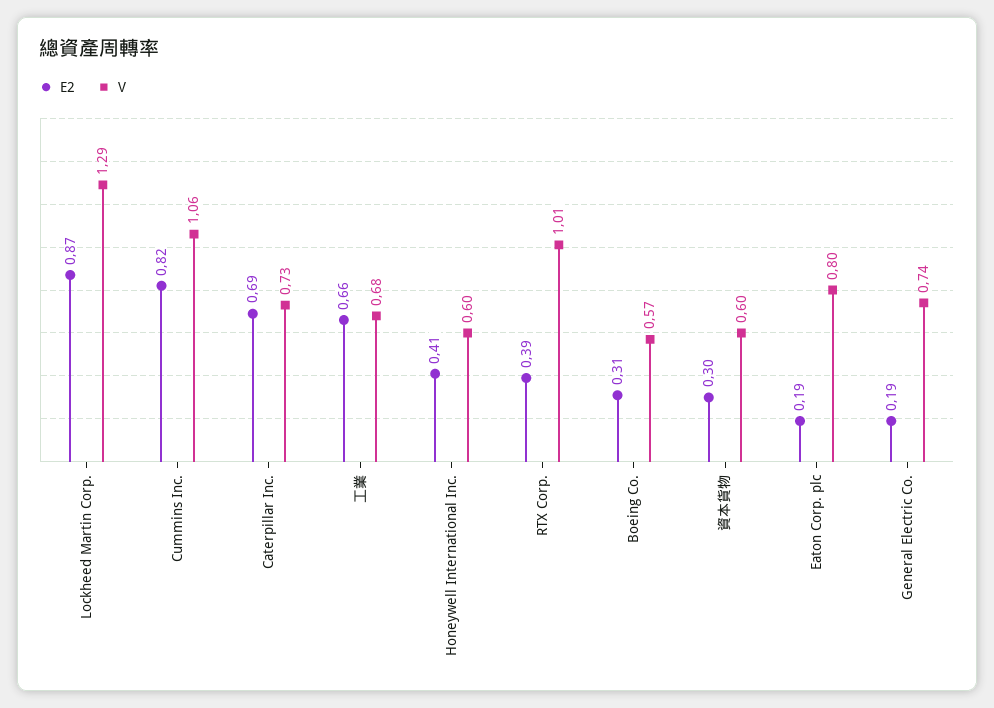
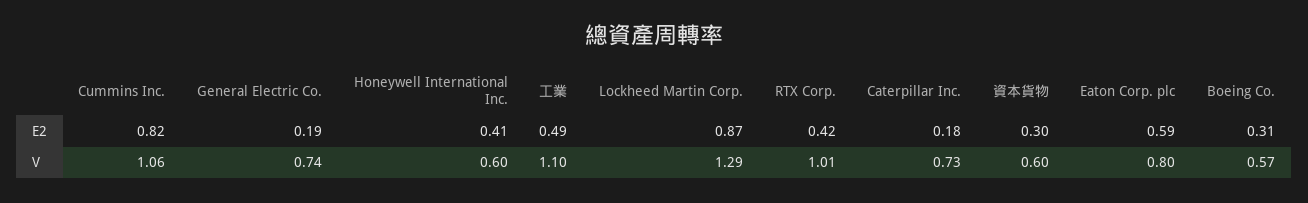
E2, Caterpillar Inc.: 0.69 -> 0.18
E2, 工業: 0.66 -> 0.49
V, 工業: 0.68 -> 1.1
E2, RTX Corp.: 0.39 -> 0.42
E2, Eaton Corp. plc: 0.19 -> 0.59

